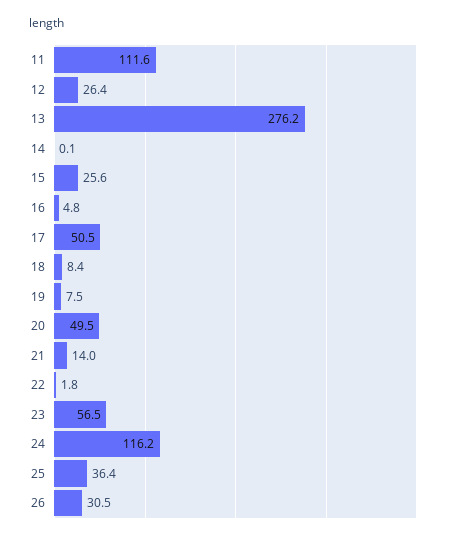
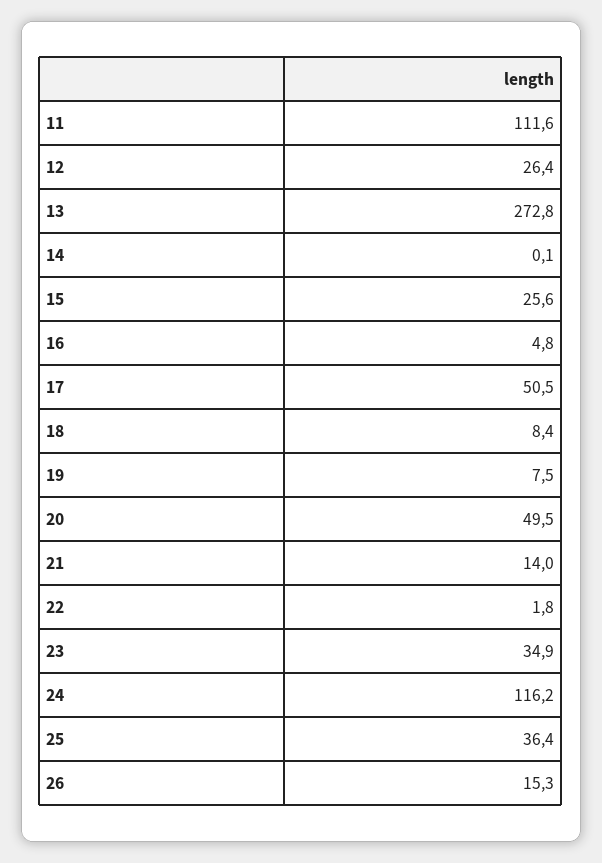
13: 276.2 -> 272.8
23: 56.5 -> 34.9
26: 30.5 -> 15.3

